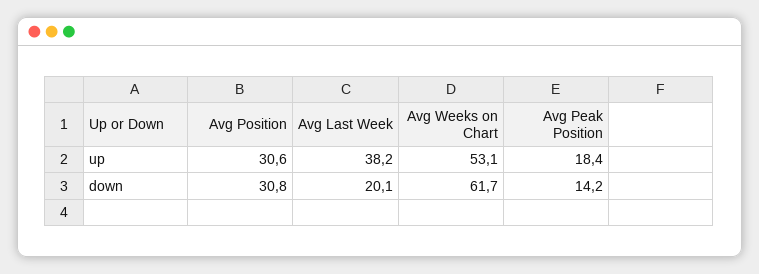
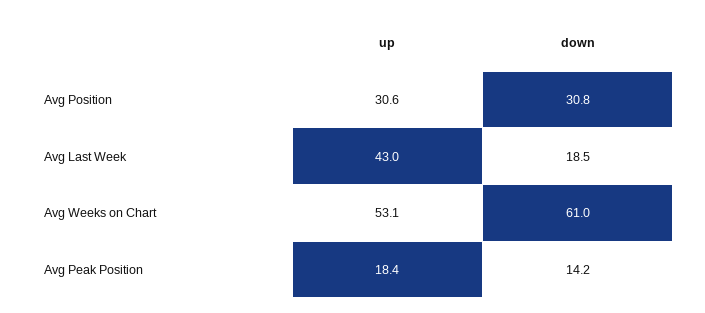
Avg Last Week, up: 38.2 -> 43
Avg Last Week, down: 20.1 -> 18.5
Avg Weeks on Chart, down: 61.7 -> 61

